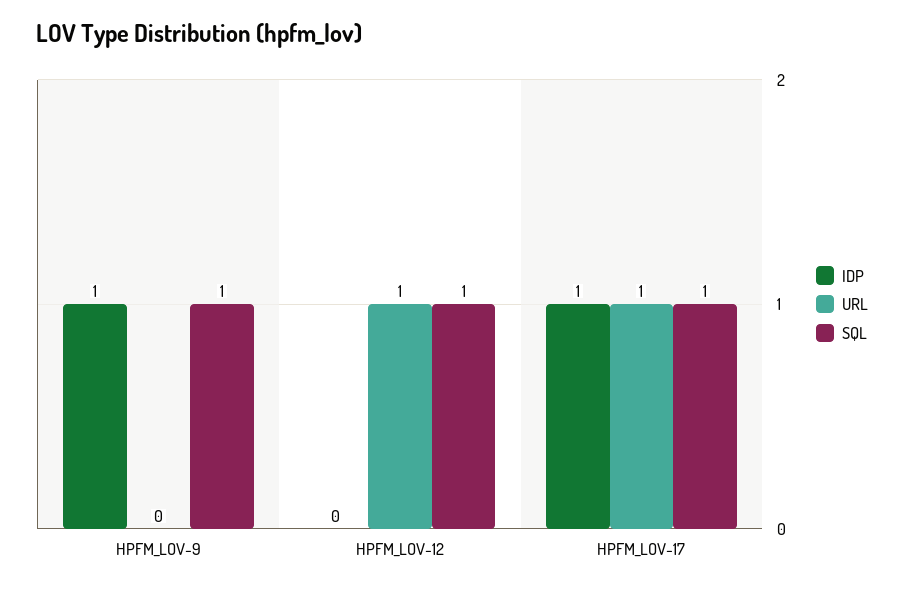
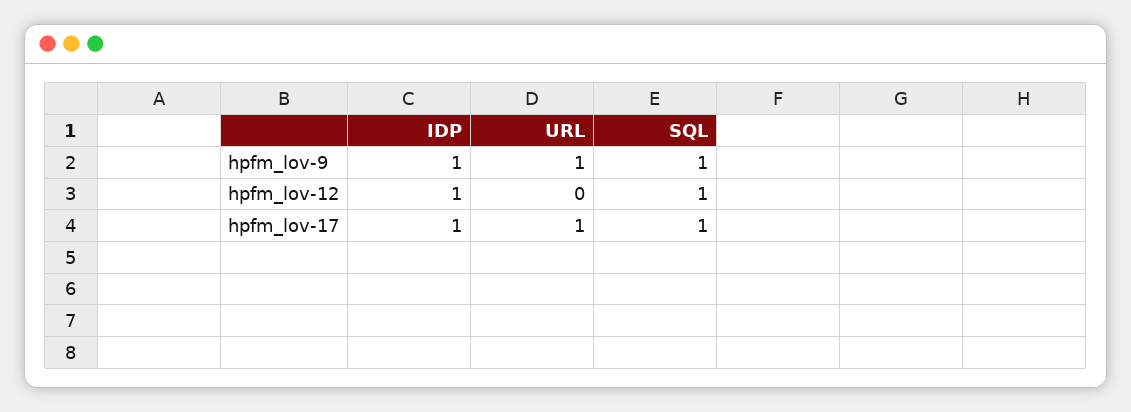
URL, HPFM_LOV-9: 0 -> 1
IDP, HPFM_LOV-12: 0 -> 1
URL, HPFM_LOV-12: 1 -> 0

